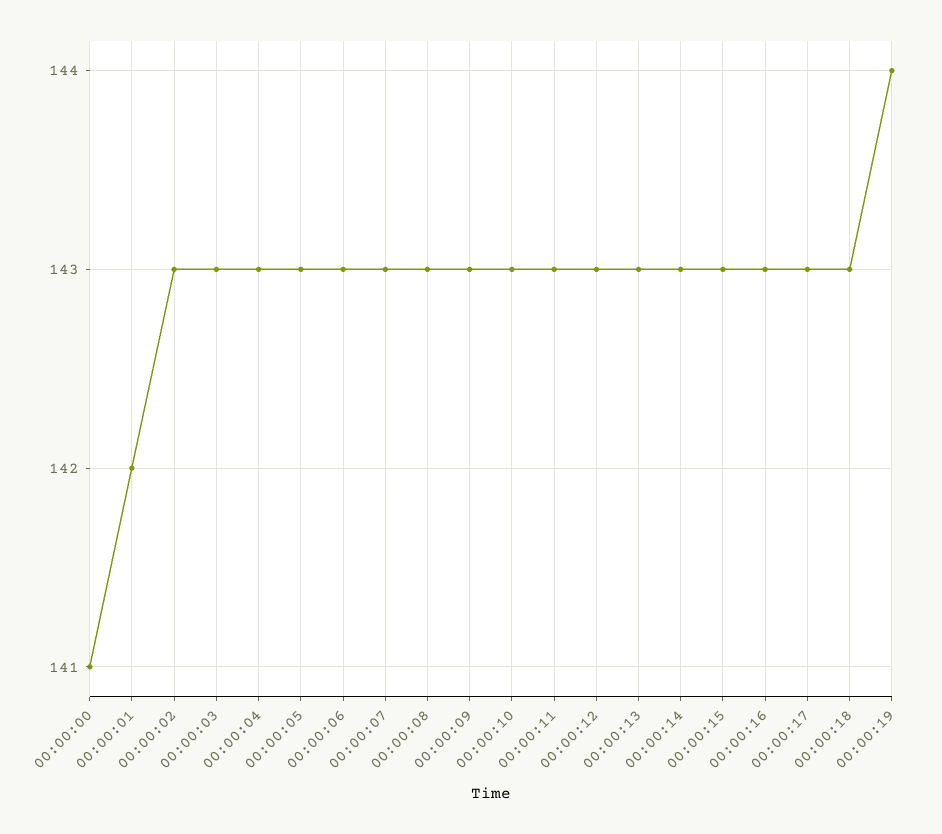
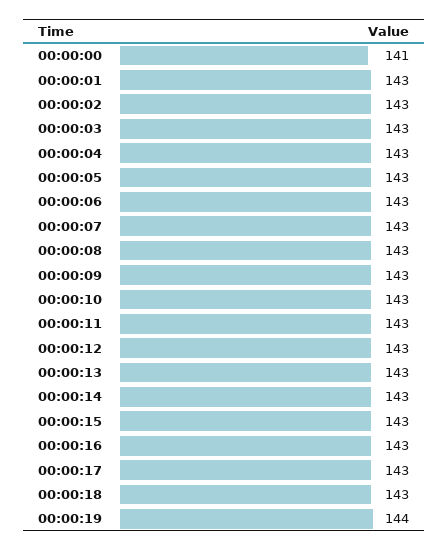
00:00:01: 142 -> 143

